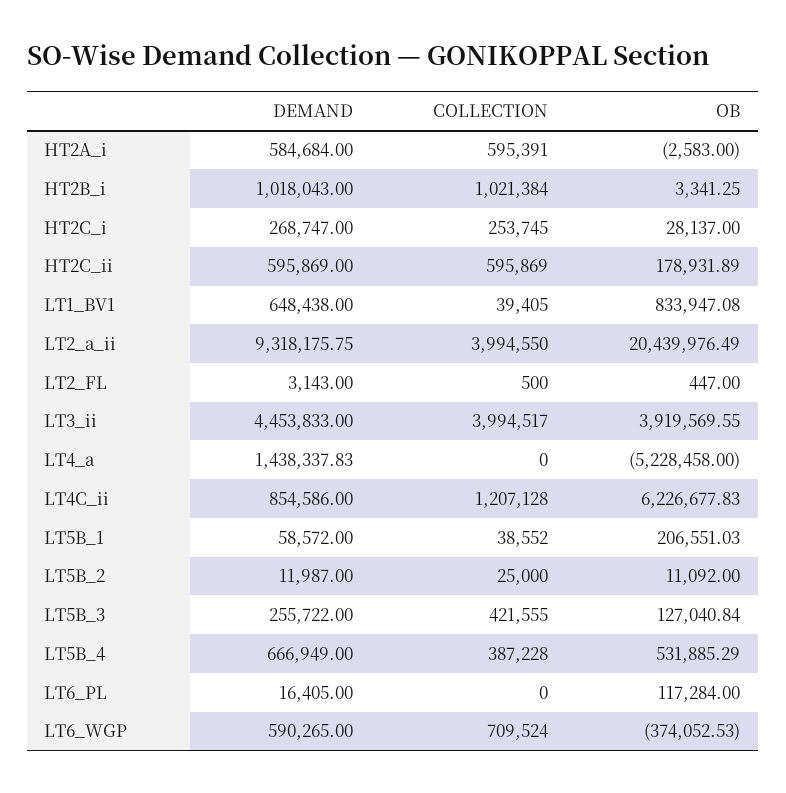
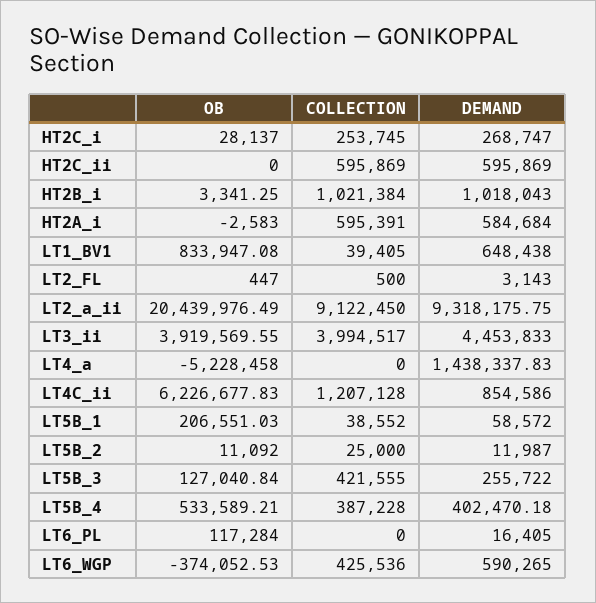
OB, HT2C_ii: 178931.89 -> 0
COLLECTION, LT2_a_ii: 3994550 -> 9122450
DEMAND, LT5B_4: 666949 -> 402470.18
OB, LT5B_4: 531885.29 -> 533589.21
COLLECTION, LT6_WGP: 709524 -> 425536

